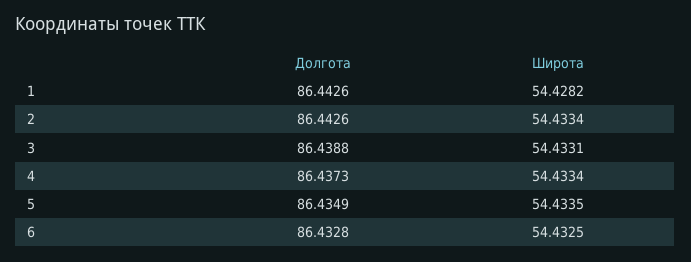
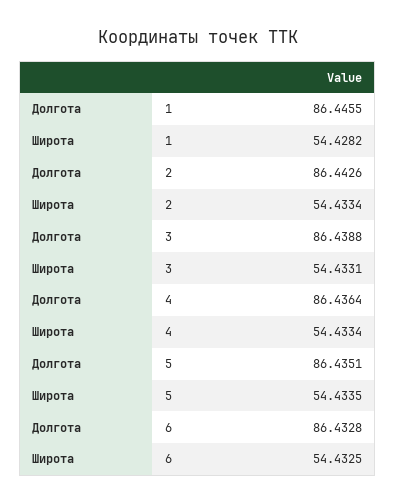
Долгота, 1: 86.4426 -> 86.4455
Долгота, 4: 86.4373 -> 86.4364
Долгота, 5: 86.4349 -> 86.4351

